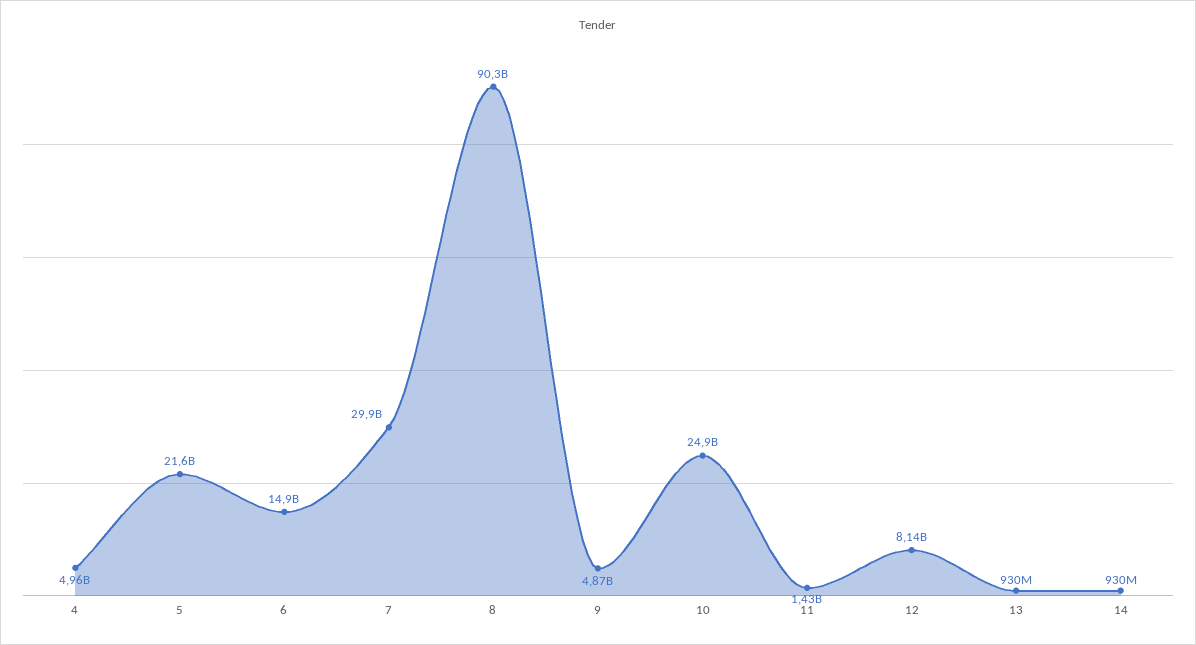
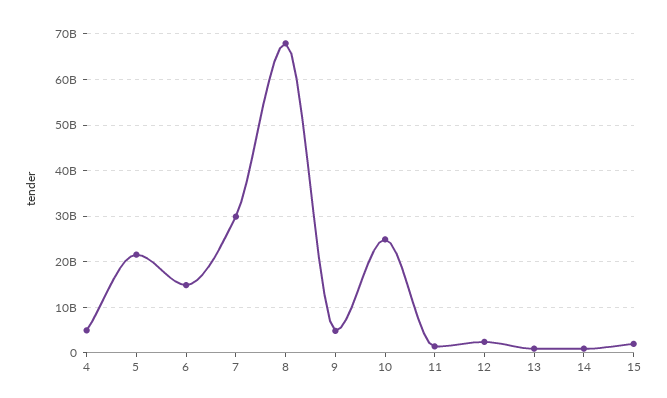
8: 90300000000 -> 68000000000
12: 8140000000 -> 2000000000
15: none -> 2000000000

